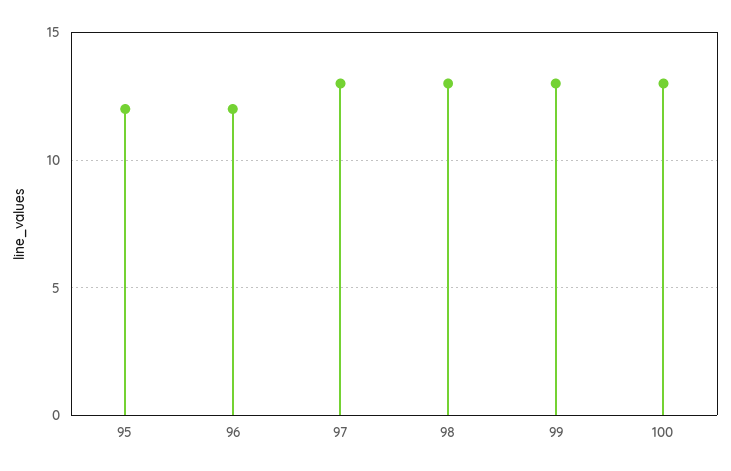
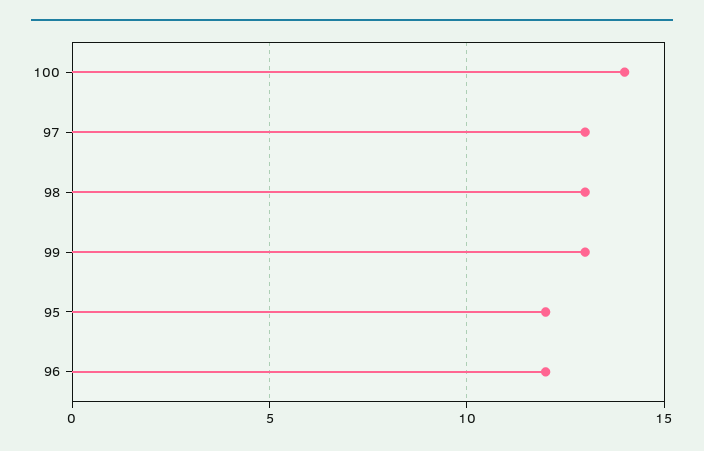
100: 13 -> 14

